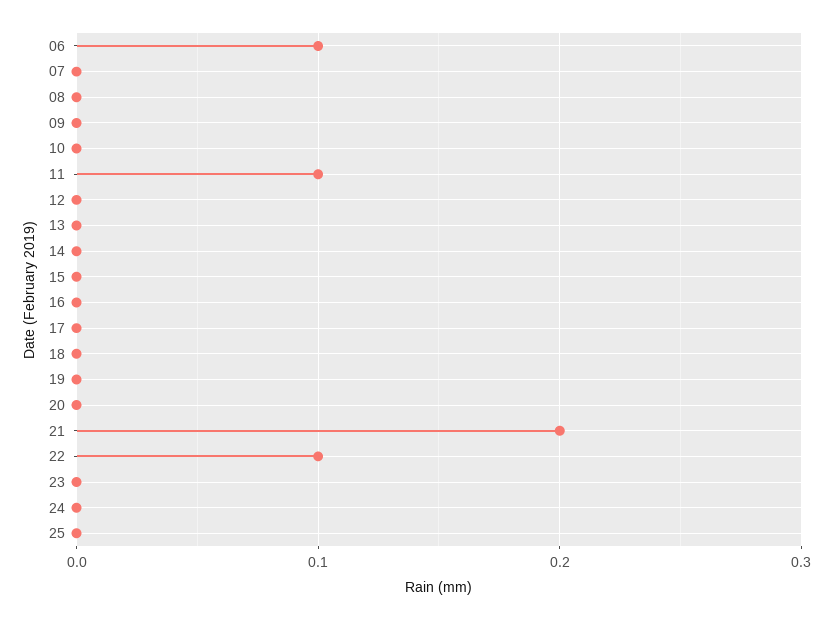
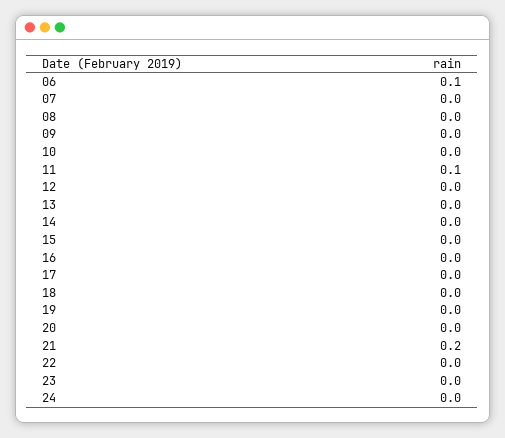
22: 0.1 -> 0
25: 0 -> none

